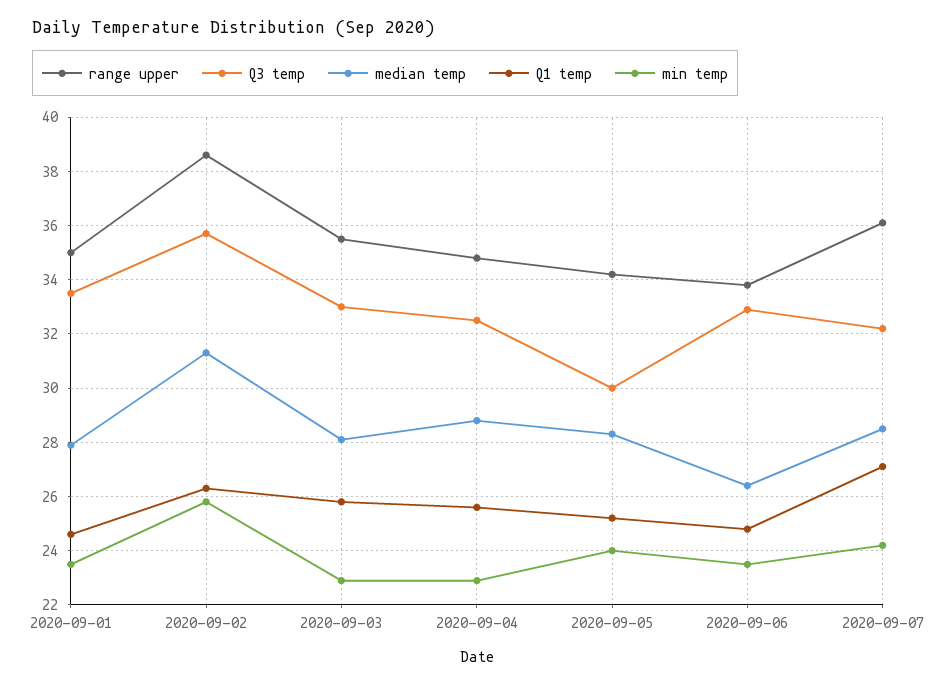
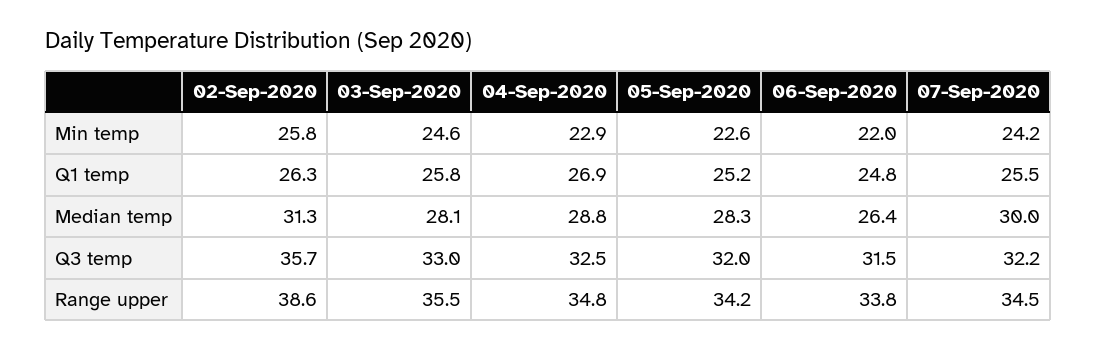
range upper, 2020-09-01: 35 -> none
Q3 temp, 2020-09-01: 33.5 -> none
median temp, 2020-09-01: 28 -> none
Q1 temp, 2020-09-01: 24.5 -> none
min temp, 2020-09-01: 23.5 -> none
min temp, 2020-09-03: 23 -> 24.6
Q1 temp, 2020-09-04: 25.5 -> 26.9
Q3 temp, 2020-09-05: 30 -> 32
min temp, 2020-09-05: 24 -> 22.6
Q3 temp, 2020-09-06: 33 -> 31.5
min temp, 2020-09-06: 23.5 -> 22
range upper, 2020-09-07: 36 -> 34.5
median temp, 2020-09-07: 28.5 -> 30
Q1 temp, 2020-09-07: 27 -> 25.5

